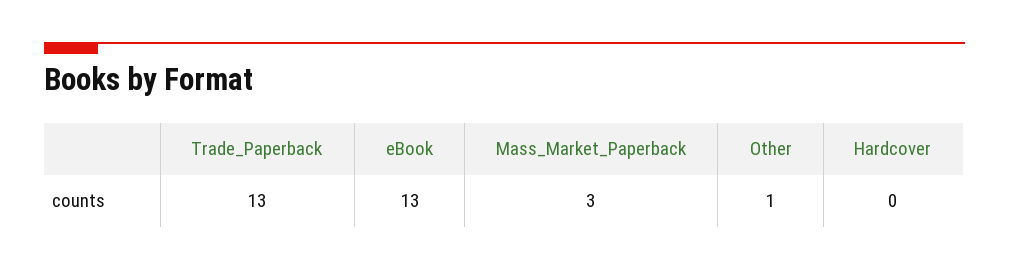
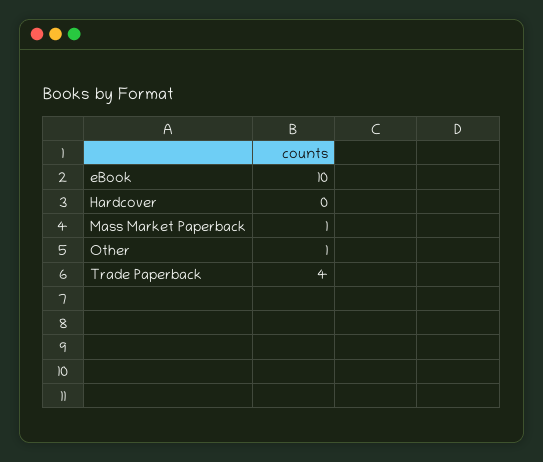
Trade_Paperback: 13 -> 4
eBook: 13 -> 10
Mass_Market_Paperback: 3 -> 1

